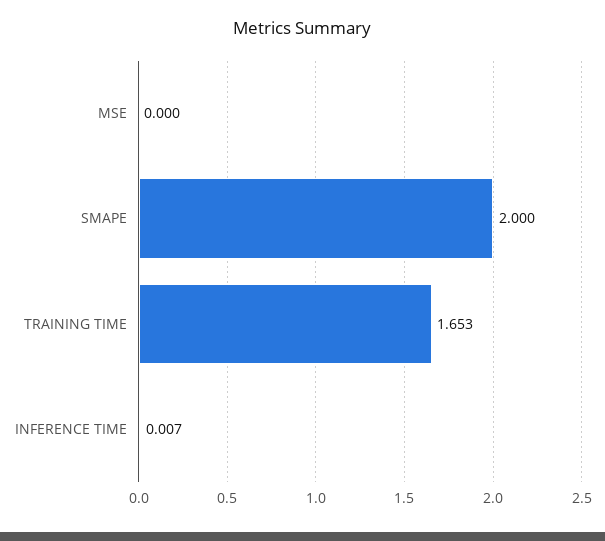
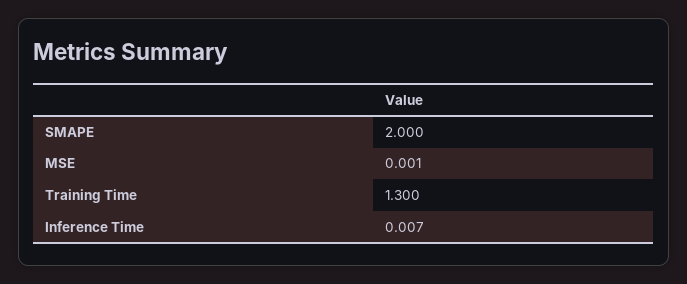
MSE: 0 -> 0.001
TRAINING TIME: 1.653 -> 1.3

